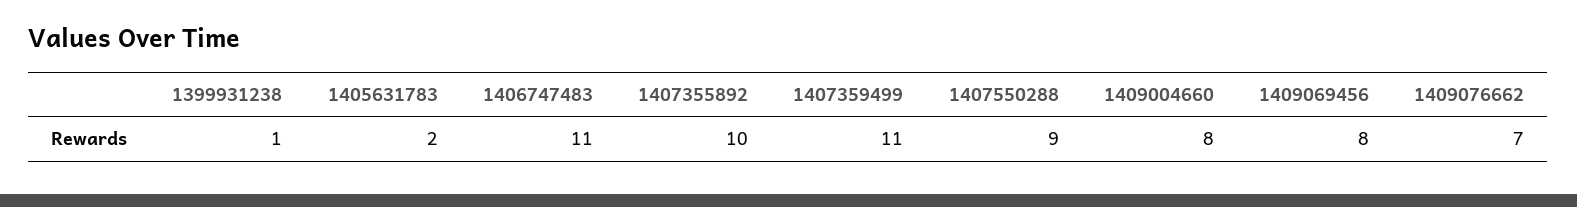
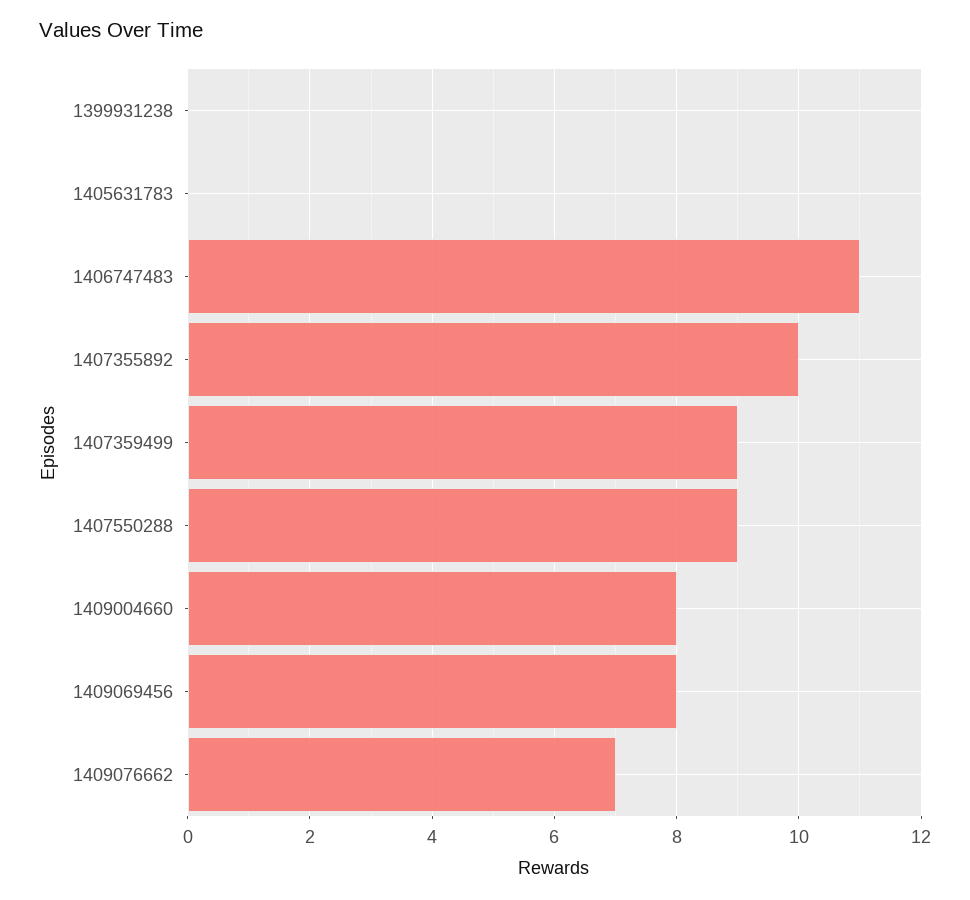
1399931238: 1 -> 0
1405631783: 2 -> 0
1407359499: 11 -> 9

